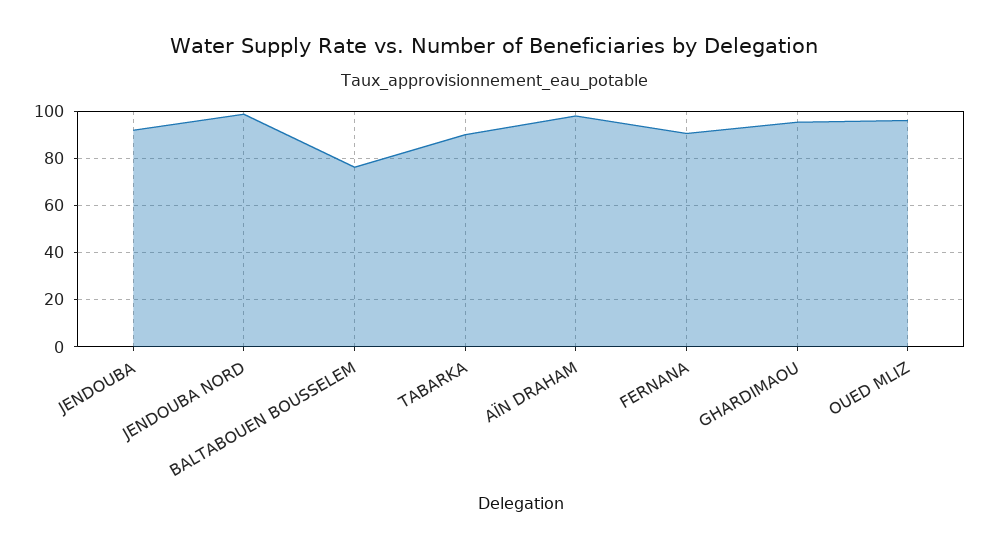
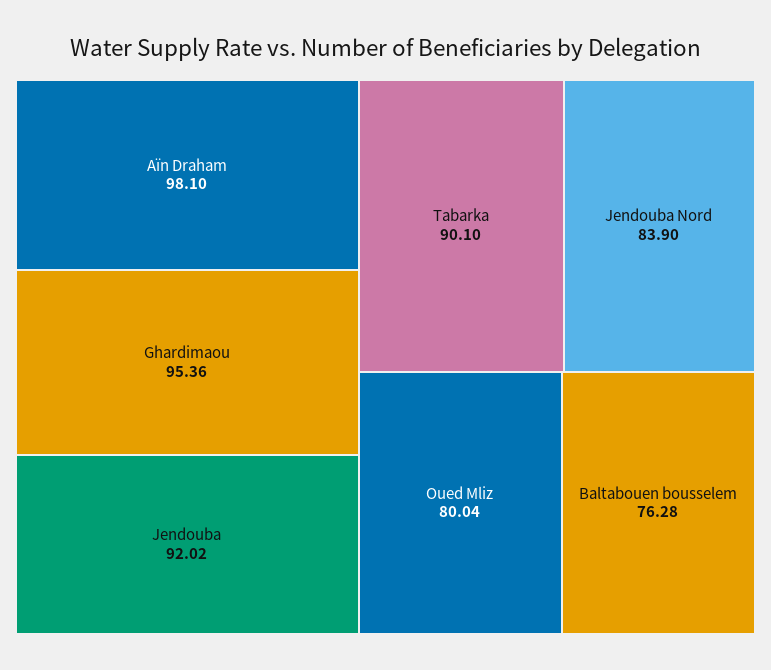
JENDOUBA NORD: 100 -> 83.9
FERNANA: 90 -> none
OUED MLIZ: 95 -> 80.04

